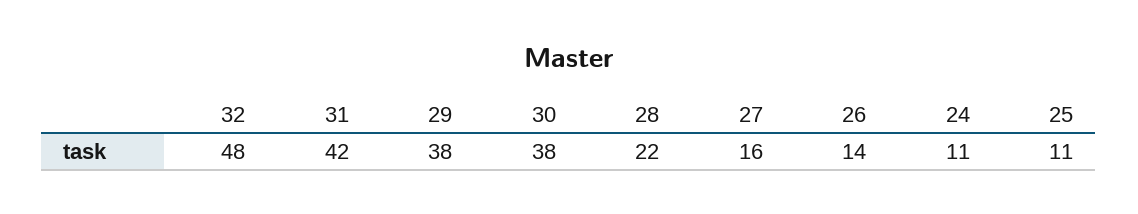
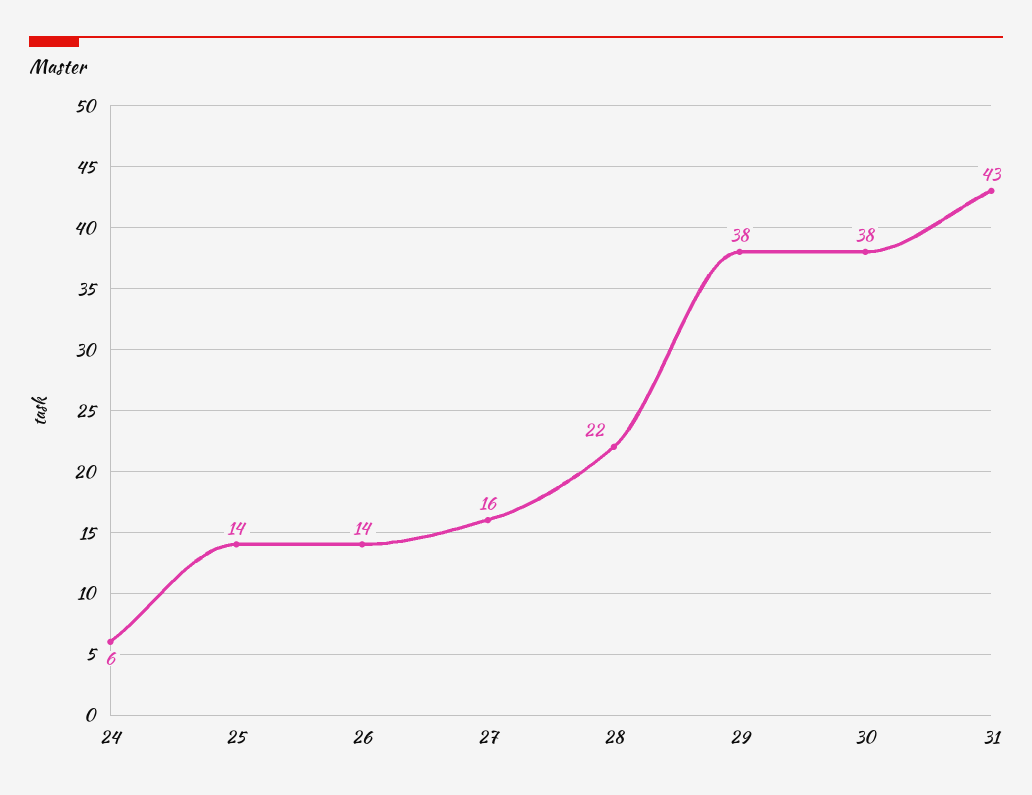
32: 48 -> none
31: 42 -> 43
24: 11 -> 6
25: 11 -> 14

